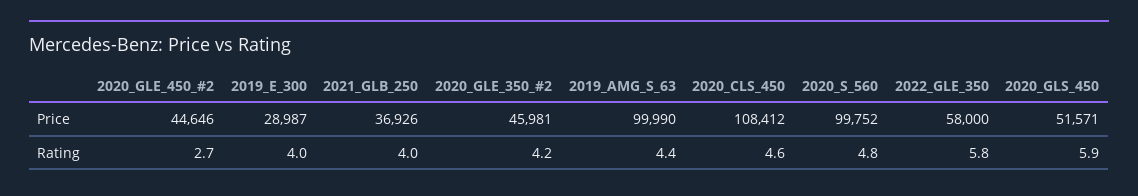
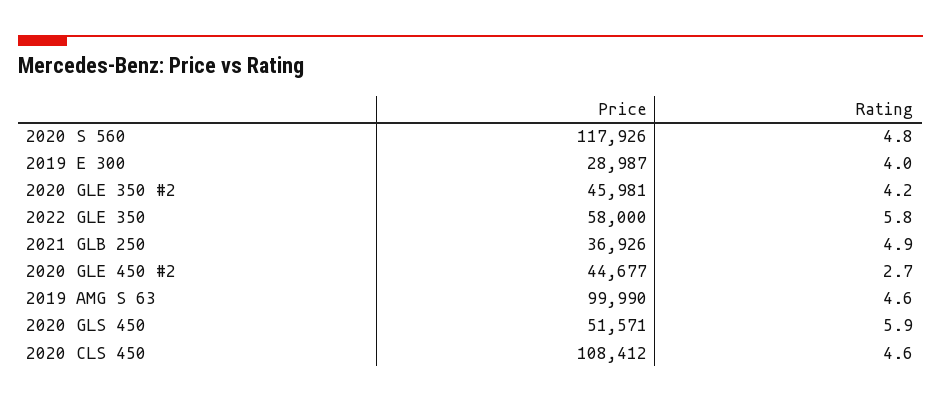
2020_GLE_450_#2, Price: 44646 -> 44677
2020_S_560, Price: 99752 -> 117926
2021_GLB_250, Rating: 4 -> 4.9
2019_AMG_S_63, Rating: 4.4 -> 4.6

